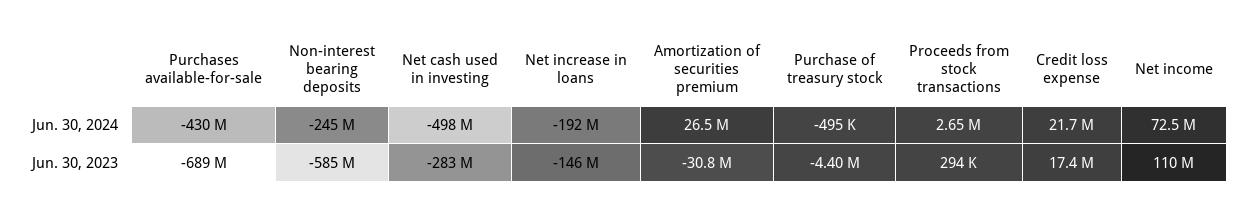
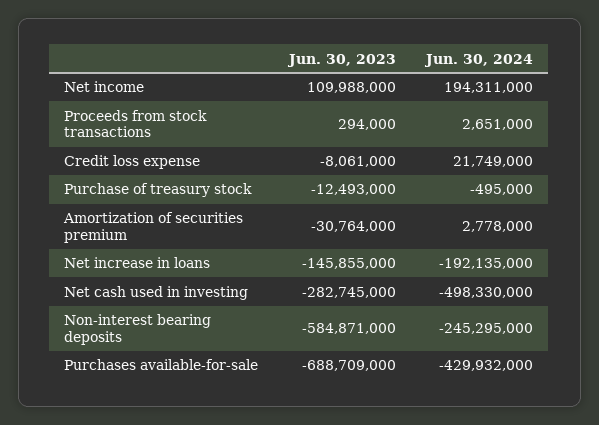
Amortization of securities premium, Jun. 30, 2024: 26500000 -> 2778000
Net income, Jun. 30, 2024: 72500000 -> 194311000
Purchase of treasury stock, Jun. 30, 2023: -4400000 -> -12493000
Credit loss expense, Jun. 30, 2023: 17400000 -> -8061000

